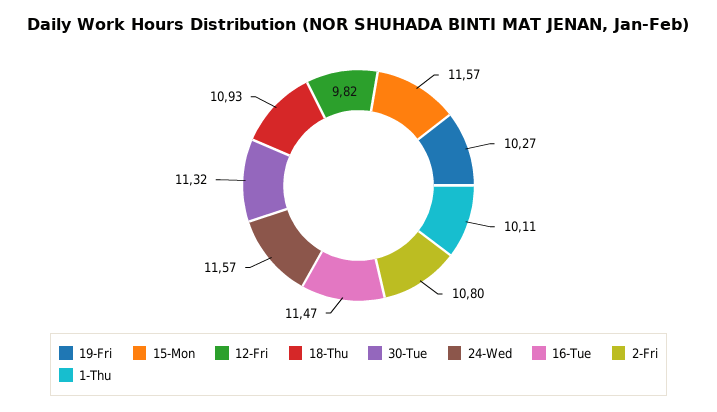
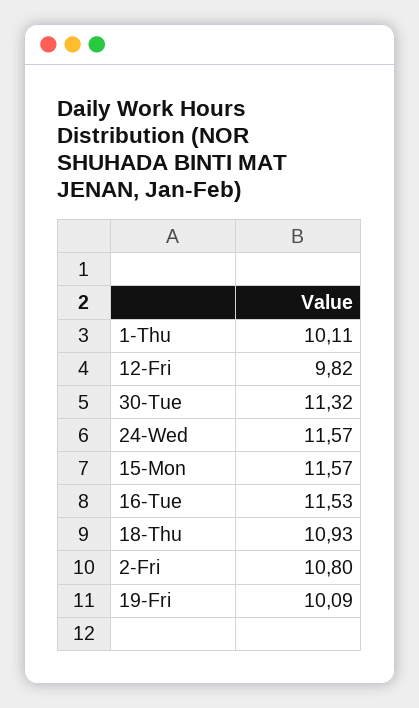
19-Fri: 10.27 -> 10.09
16-Tue: 11.47 -> 11.53

